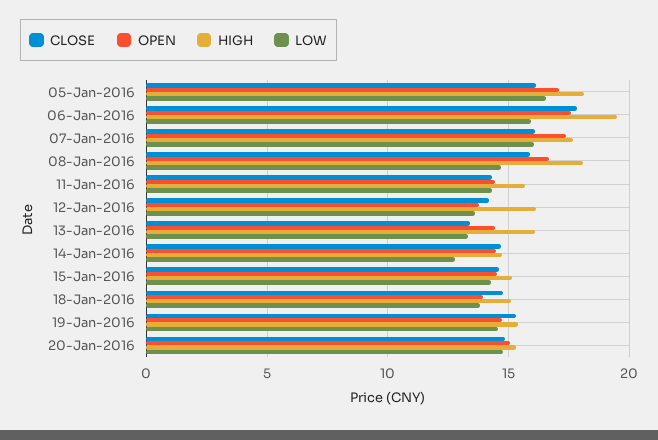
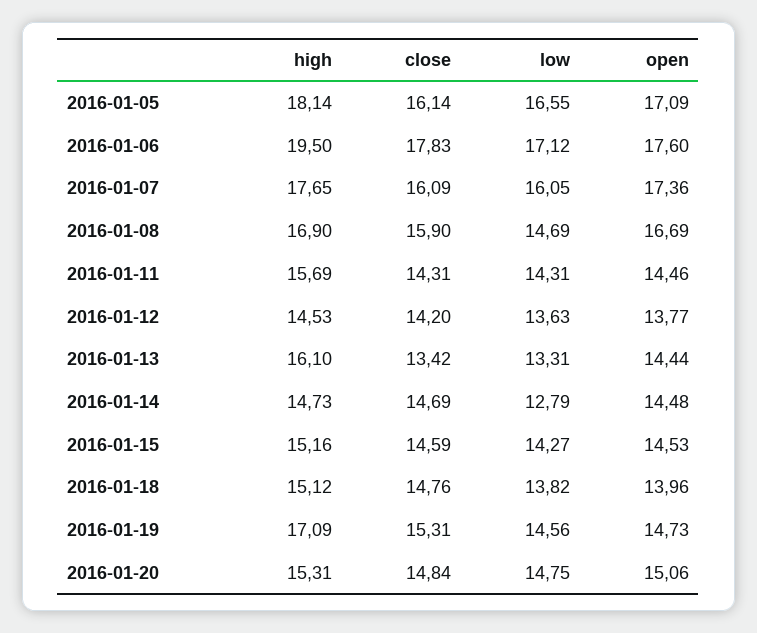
LOW, 06-Jan-2016: 16 -> 17.12
HIGH, 08-Jan-2016: 18 -> 16.9
HIGH, 12-Jan-2016: 16 -> 14.53
HIGH, 19-Jan-2016: 15.5 -> 17.09

